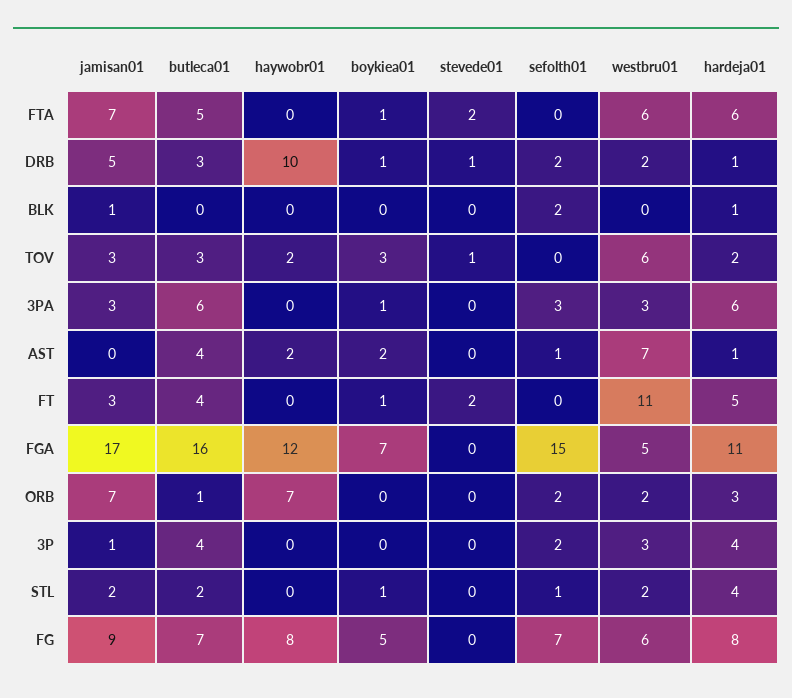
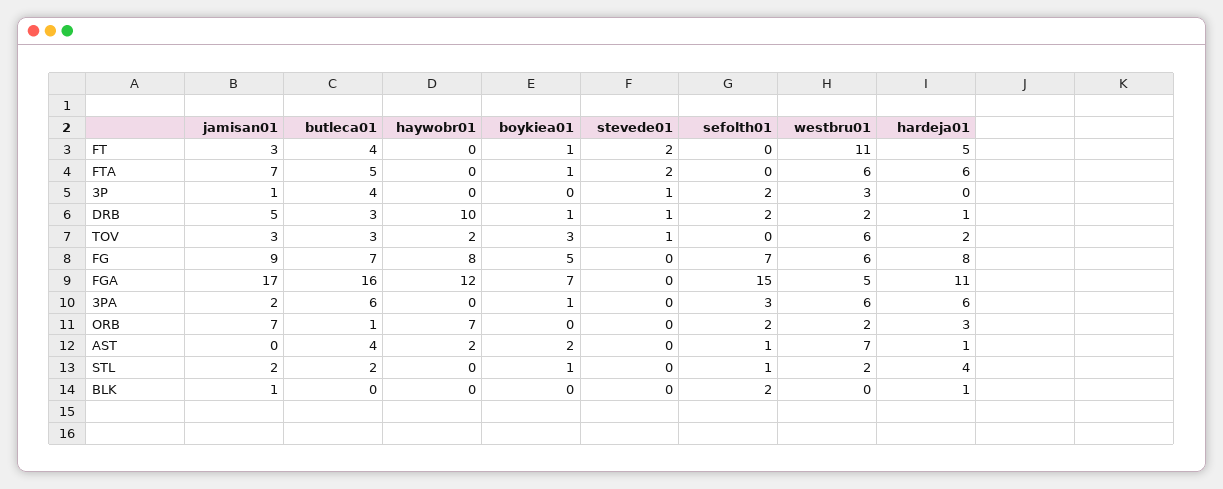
jamisan01, 3PA: 3 -> 2
westbru01, 3PA: 3 -> 6
stevede01, 3P: 0 -> 1
hardeja01, 3P: 4 -> 0

